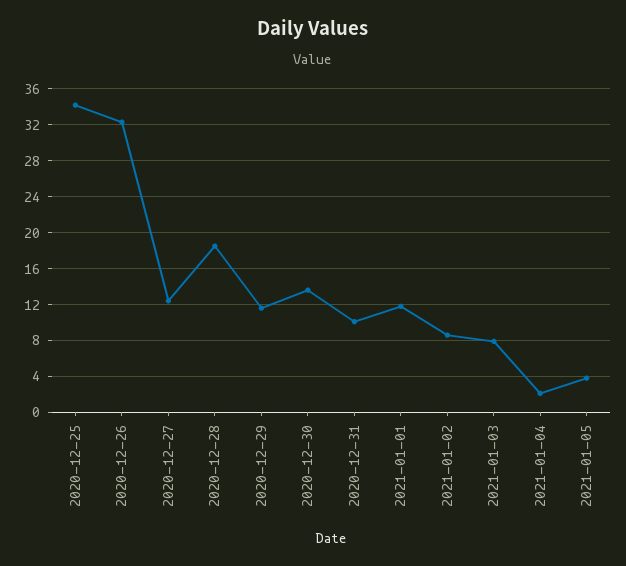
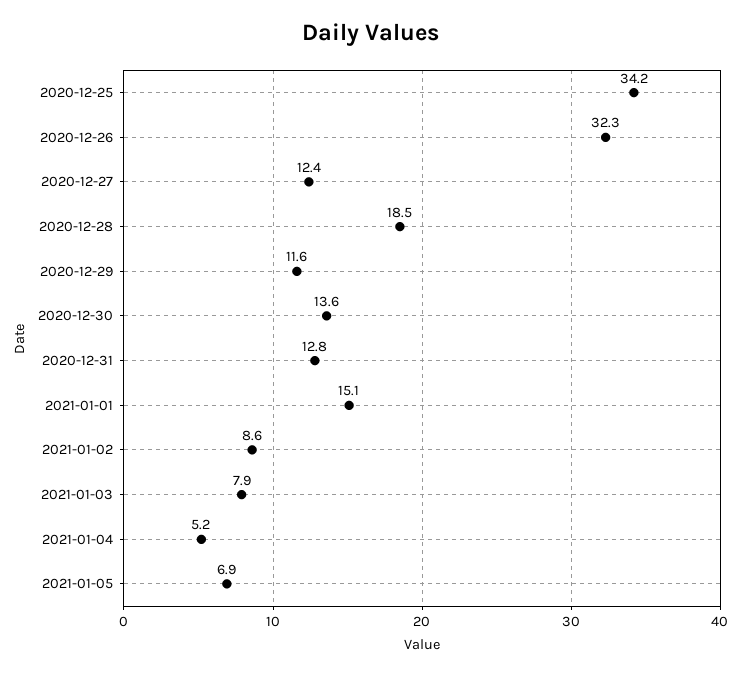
2020-12-31: 10 -> 12.8
2021-01-01: 12 -> 15.1
2021-01-04: 2 -> 5.2
2021-01-05: 4 -> 6.9

